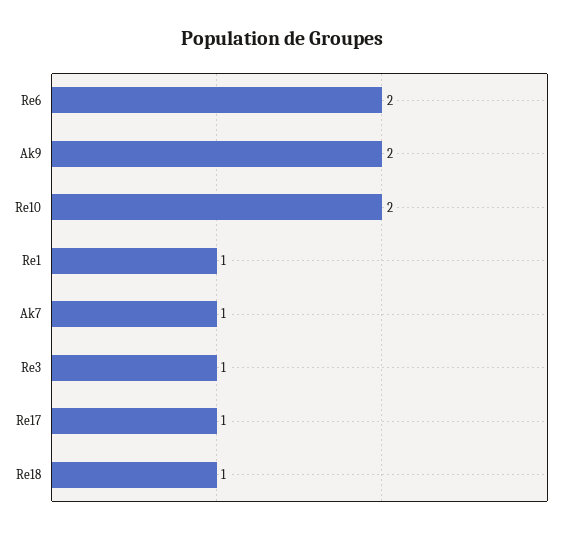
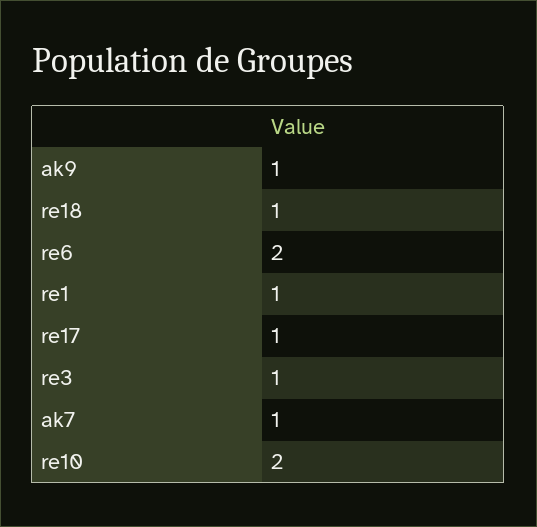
Ak9: 2 -> 1

